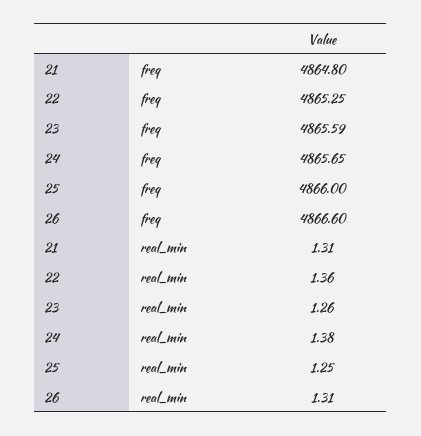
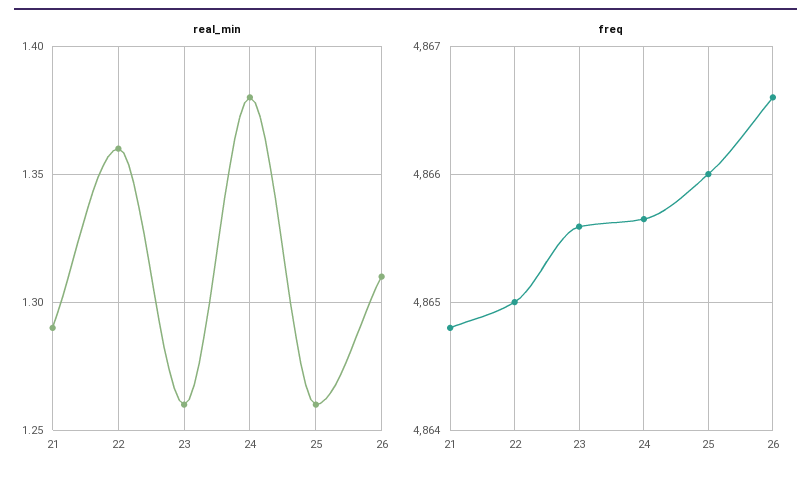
freq, 22: 4865.25 -> 4865
real_min, 21: 1.31 -> 1.29
real_min, 25: 1.25 -> 1.26

